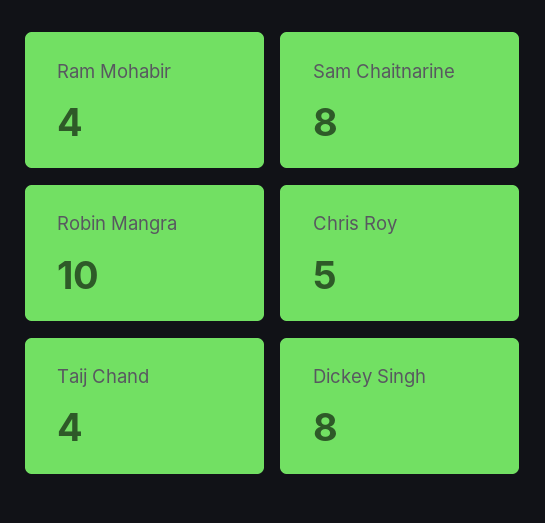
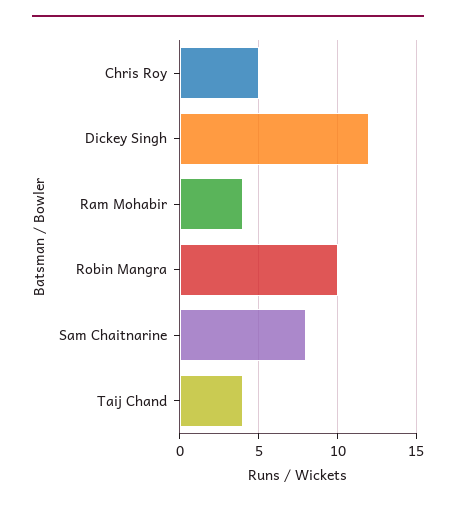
Dickey Singh: 8 -> 12

